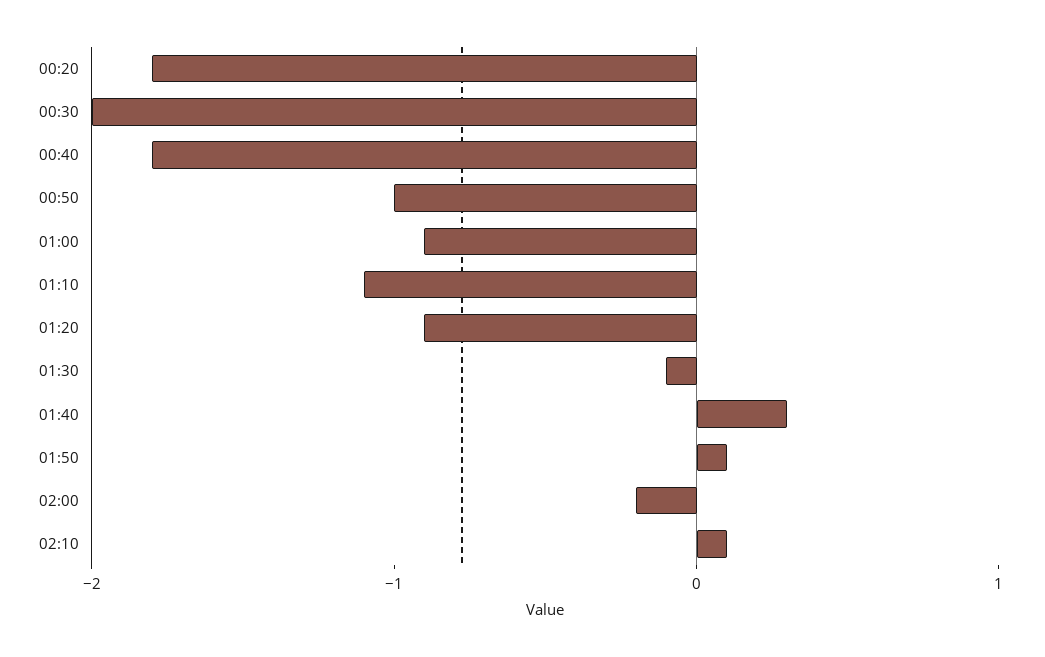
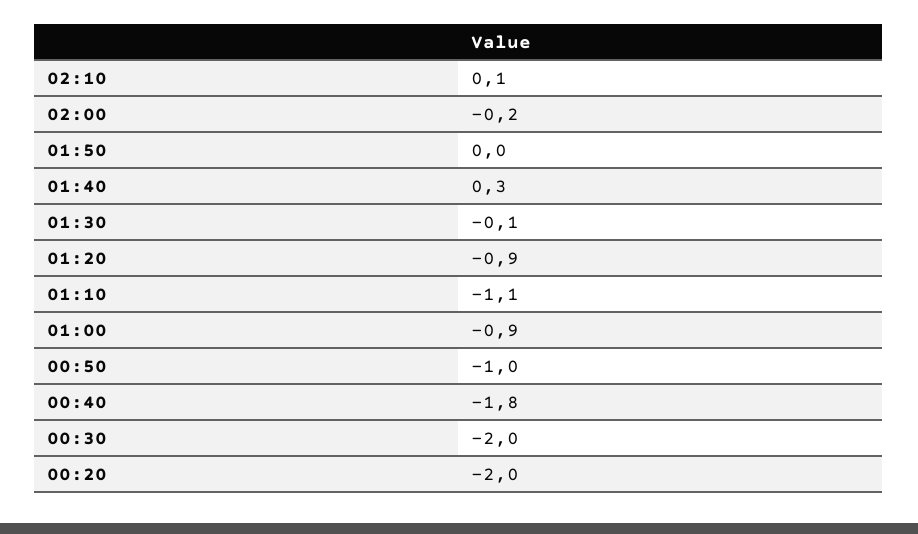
00:20: -1.8 -> -2
01:50: 0.1 -> 0

